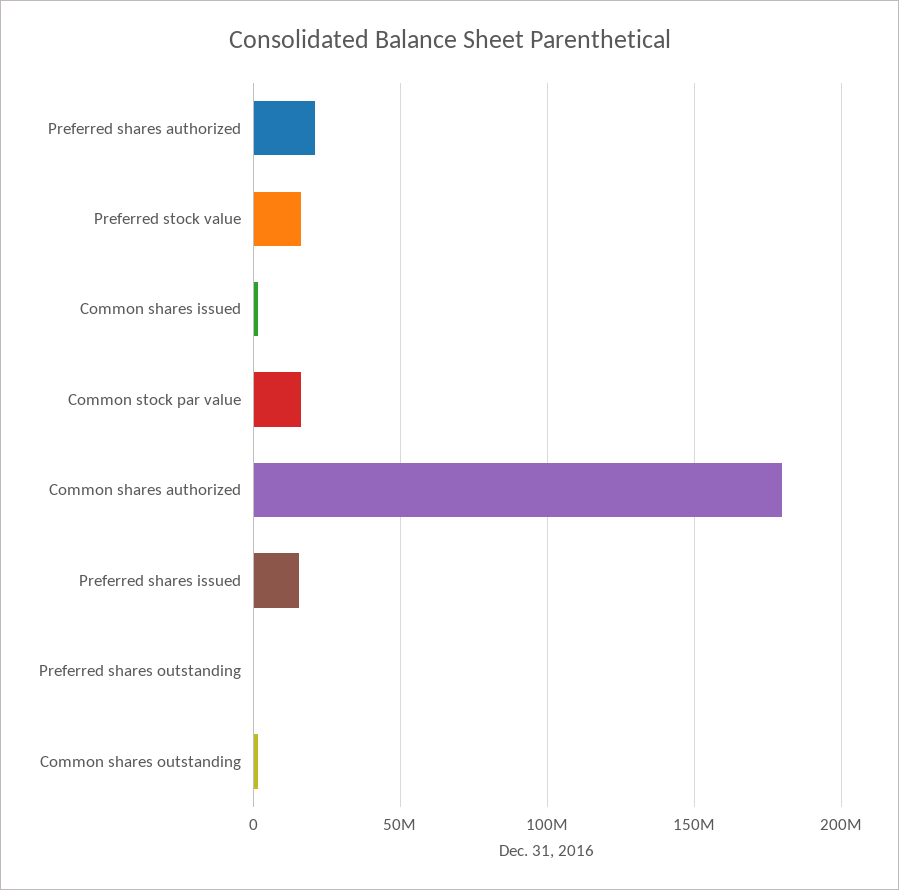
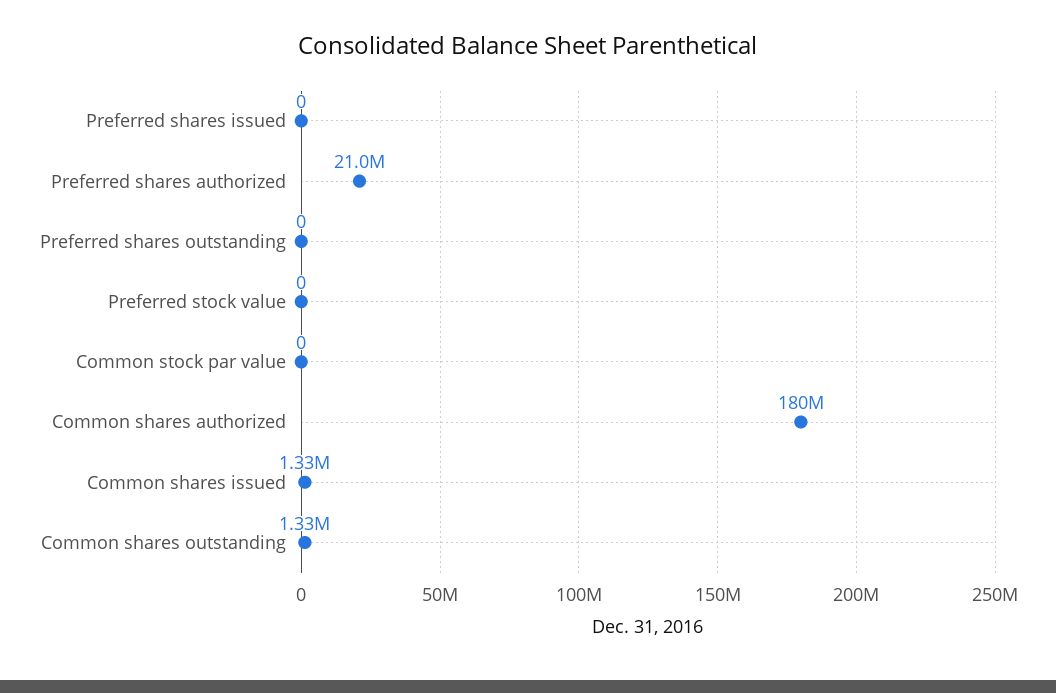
Preferred stock value: 15000000 -> 0
Common stock par value: 15000000 -> 0
Preferred shares issued: 15000000 -> 0

